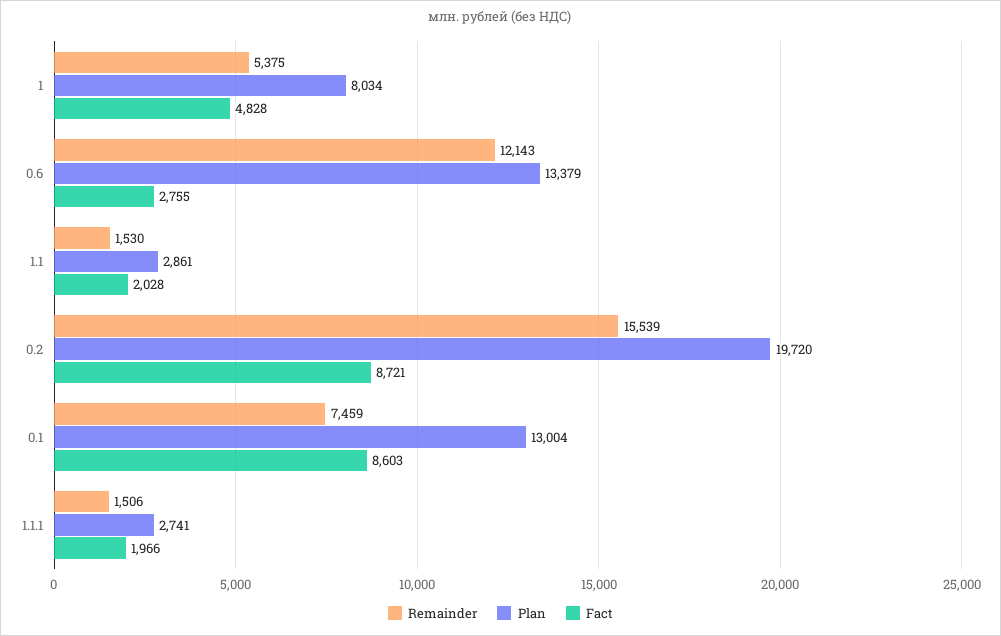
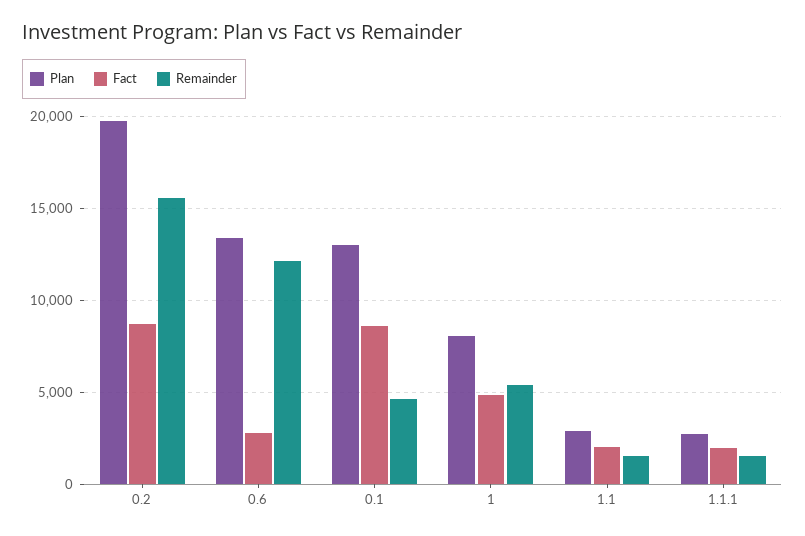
Remainder, 0.1: 7459 -> 4500

